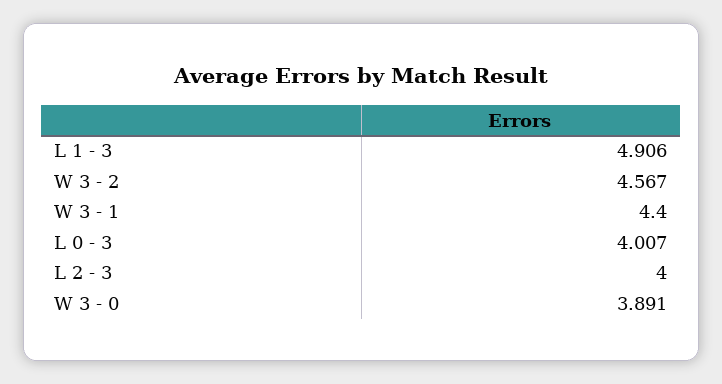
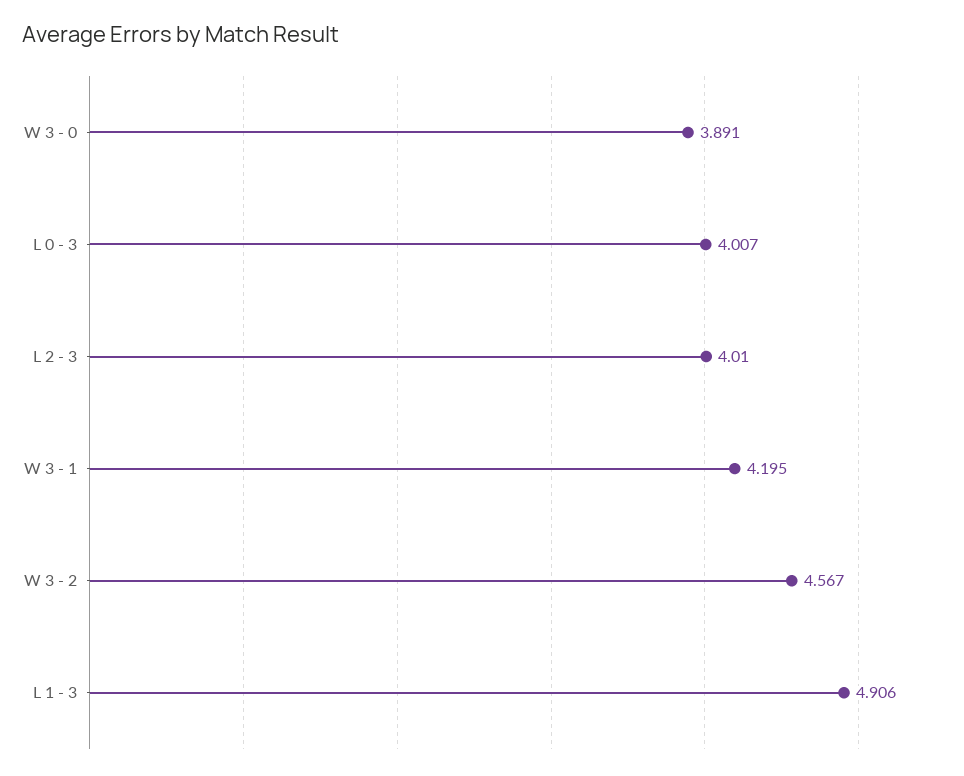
W 3 - 1: 4.4 -> 4.195
L 2 - 3: 4 -> 4.01

